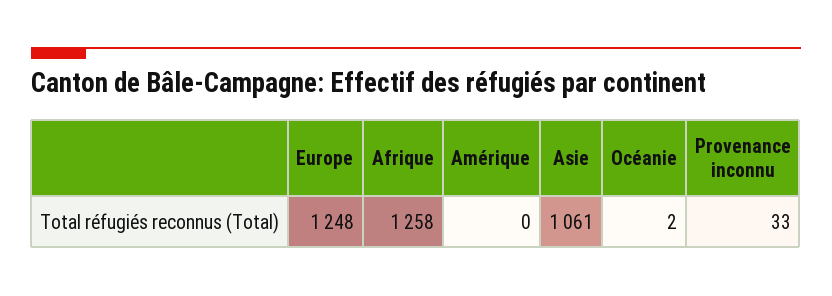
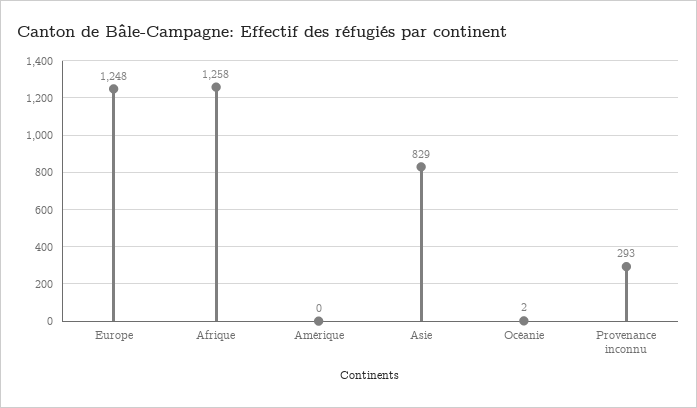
Asie: 1061 -> 829
Provenance inconnu: 33 -> 293

